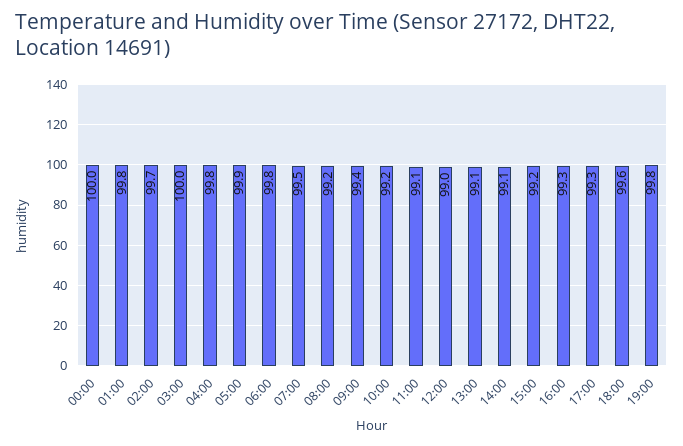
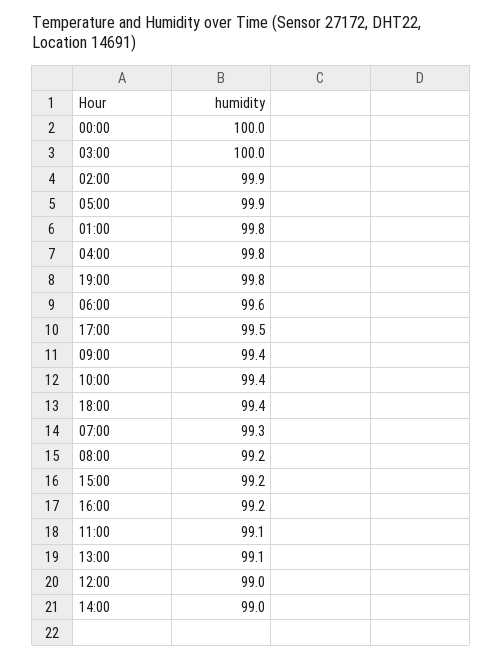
02:00: 99.7 -> 99.9
06:00: 99.8 -> 99.6
07:00: 99.5 -> 99.3
10:00: 99.2 -> 99.4
14:00: 99.1 -> 99
16:00: 99.3 -> 99.2
17:00: 99.3 -> 99.5
18:00: 99.6 -> 99.4

